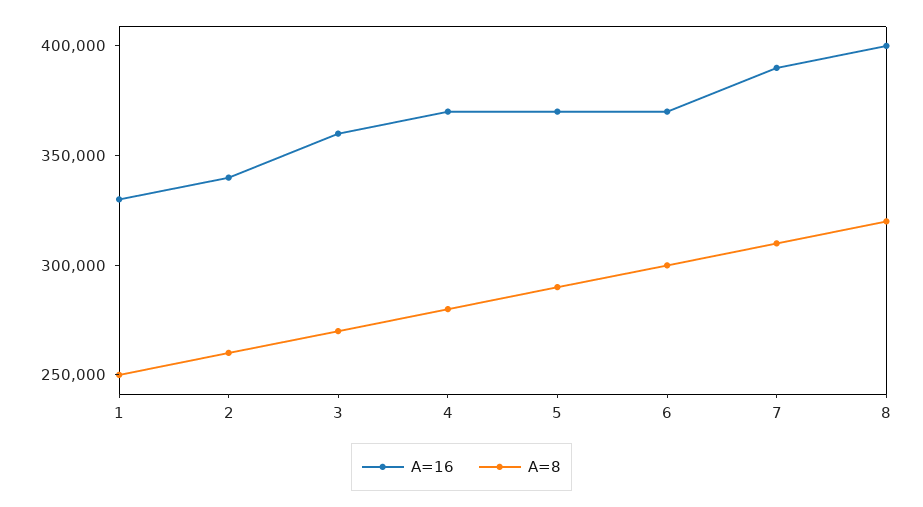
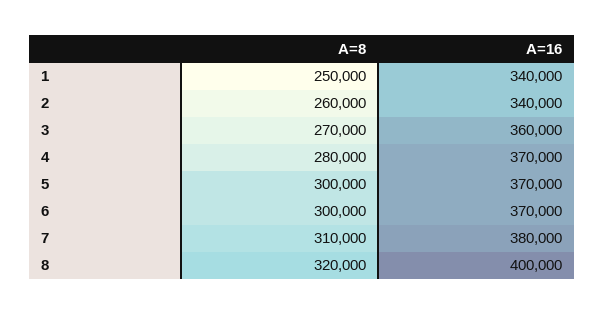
A=16, 1: 330000 -> 340000
A=8, 5: 290000 -> 300000
A=16, 7: 390000 -> 380000

